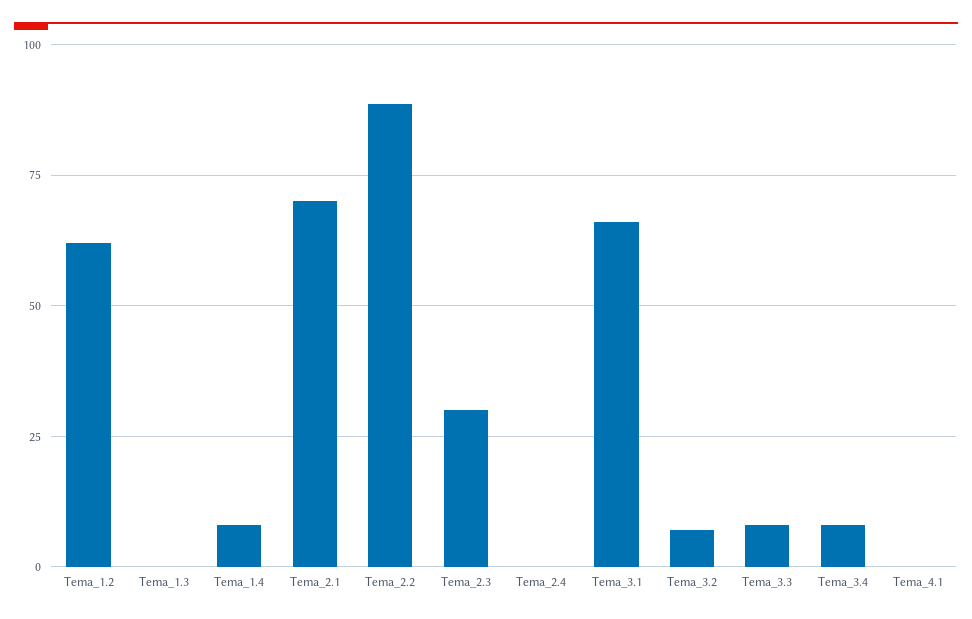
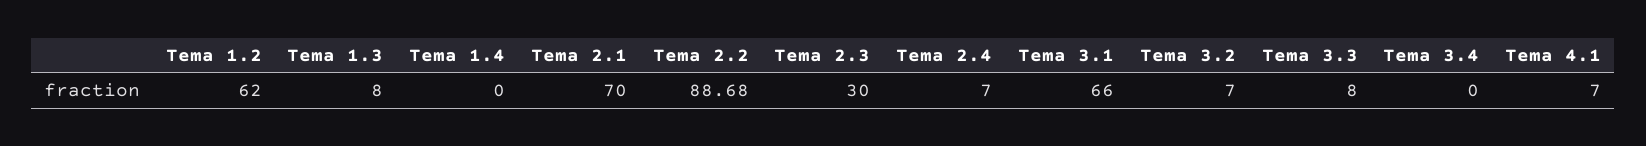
Tema_1.3: 0 -> 8
Tema_1.4: 7.5 -> 0
Tema_2.4: 0 -> 7
Tema_3.4: 7.5 -> 0
Tema_4.1: 0 -> 7

